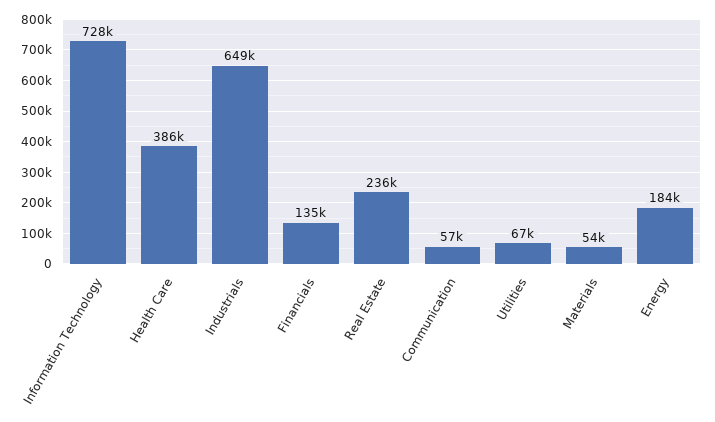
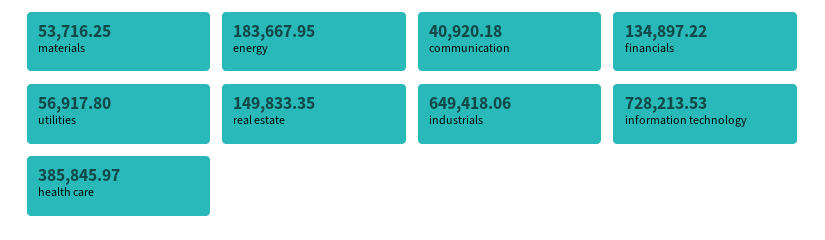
Real Estate: 236000 -> 149833.35
Communication: 57000 -> 40920.18
Utilities: 67000 -> 56917.8

